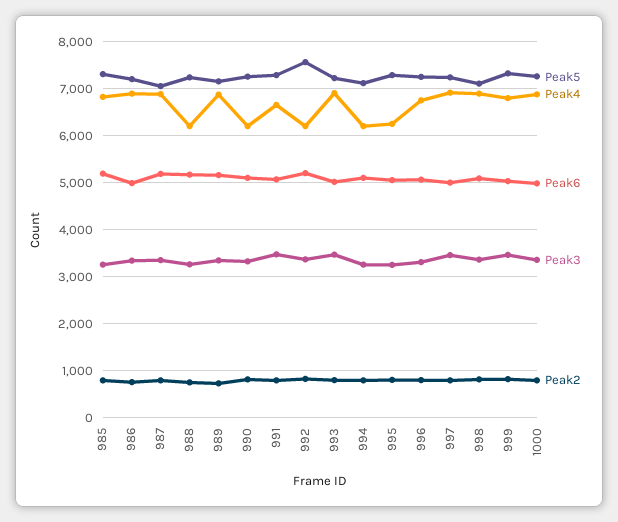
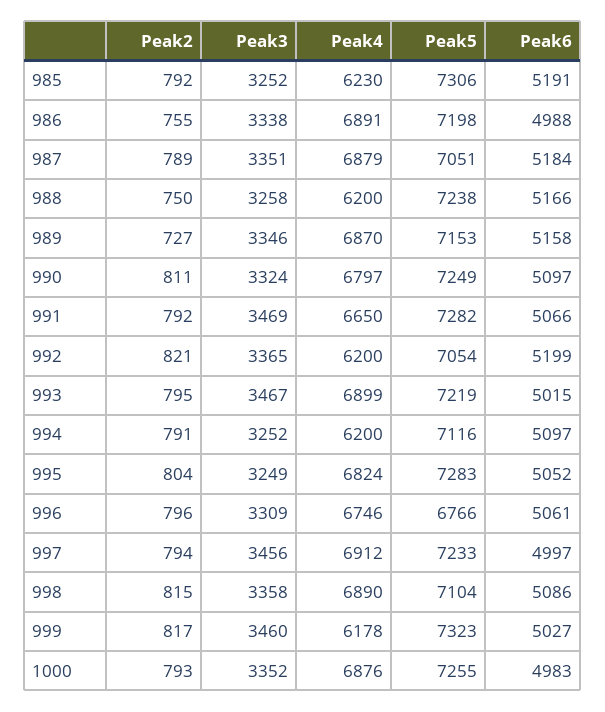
Peak4, 985: 6800 -> 6230
Peak4, 990: 6200 -> 6797
Peak5, 992: 7600 -> 7054
Peak4, 995: 6200 -> 6824
Peak5, 996: 7200 -> 6766
Peak4, 999: 6800 -> 6178

